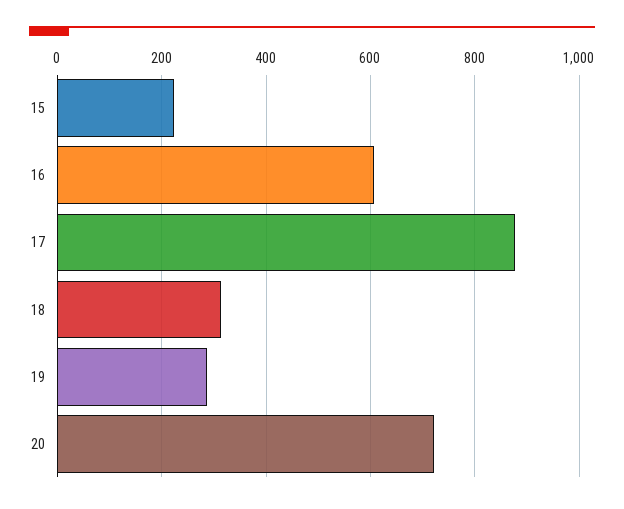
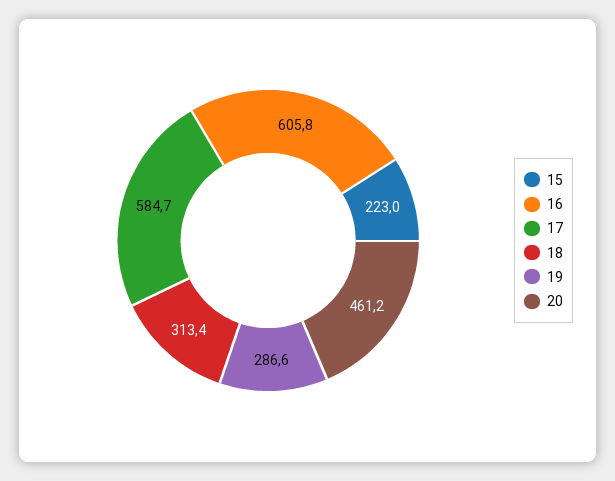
17: 880 -> 584.7
20: 720 -> 461.2

